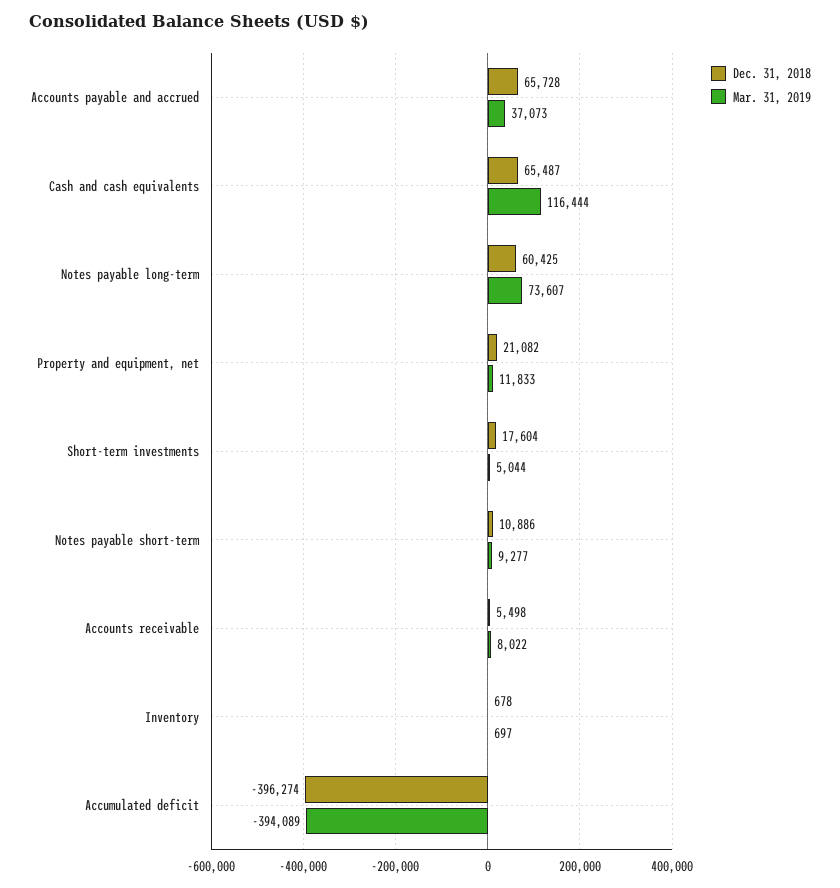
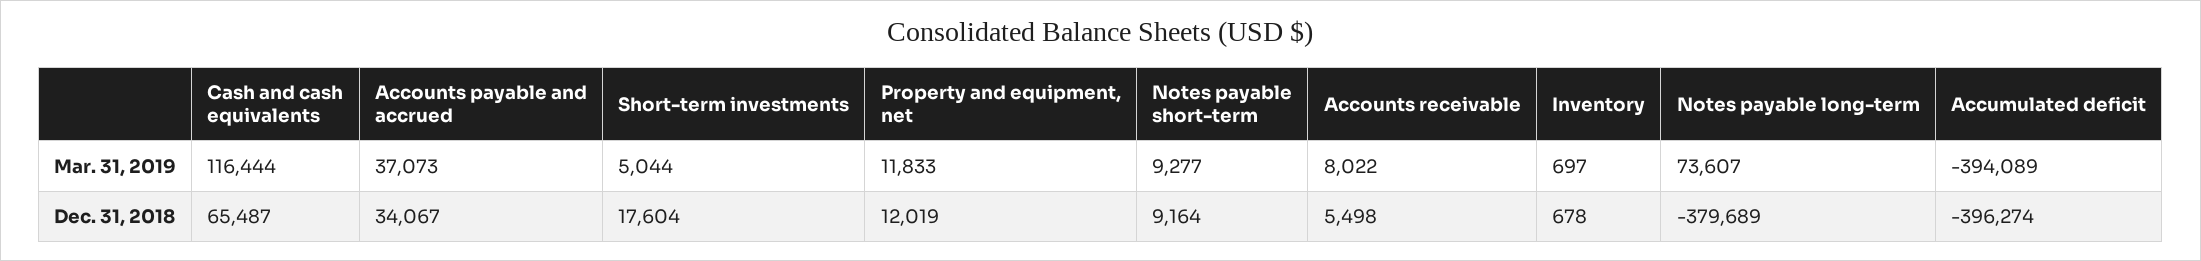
Dec. 31, 2018, Accounts payable and accrued: 65728 -> 34067
Dec. 31, 2018, Notes payable long-term: 60425 -> -379689
Dec. 31, 2018, Property and equipment, net: 21082 -> 12019
Dec. 31, 2018, Notes payable short-term: 10886 -> 9164

